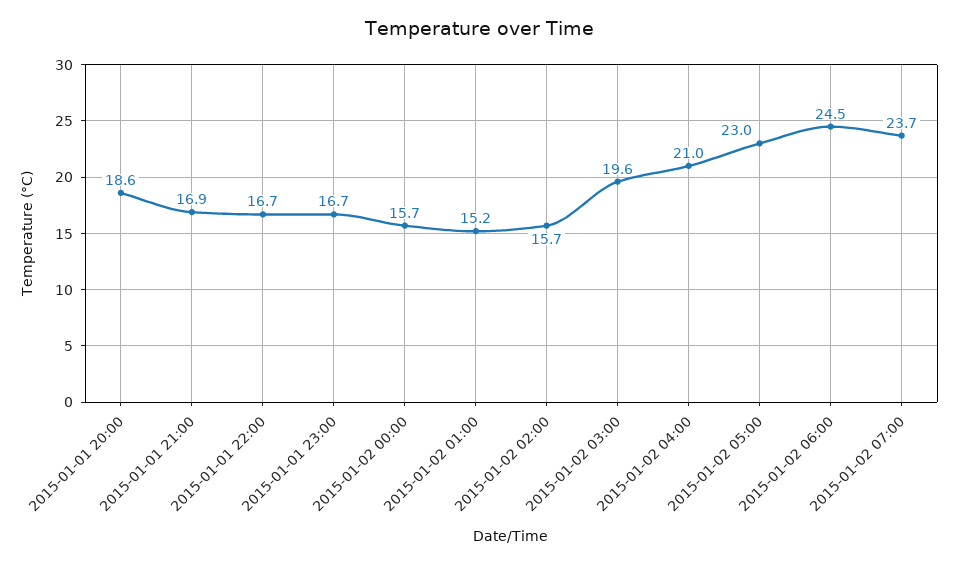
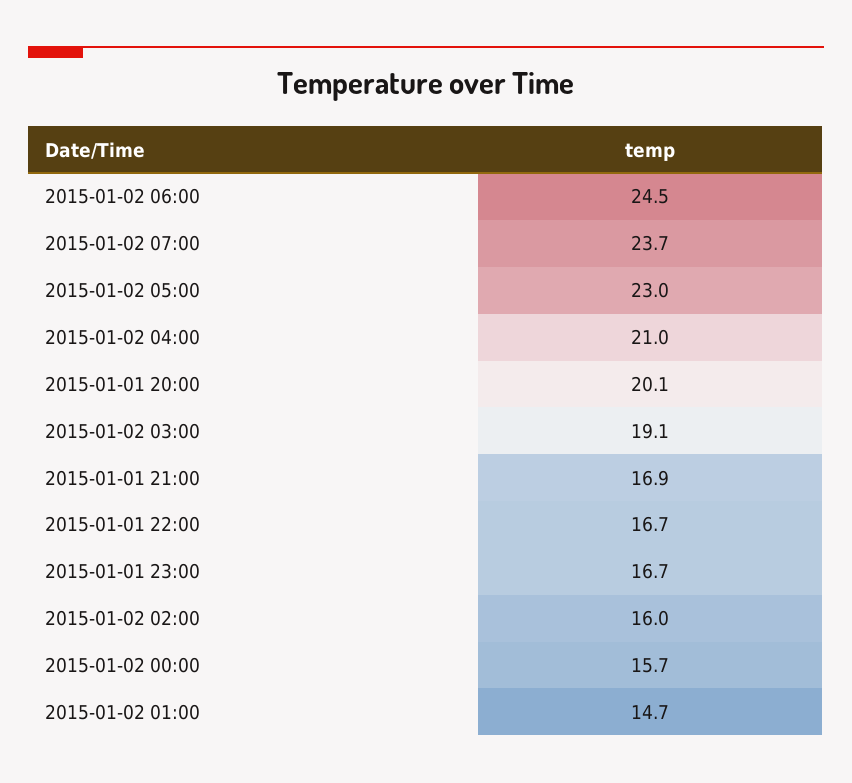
2015-01-01 20:00: 18.6 -> 20.1
2015-01-02 01:00: 15.2 -> 14.7
2015-01-02 02:00: 15.7 -> 16
2015-01-02 03:00: 19.6 -> 19.1

